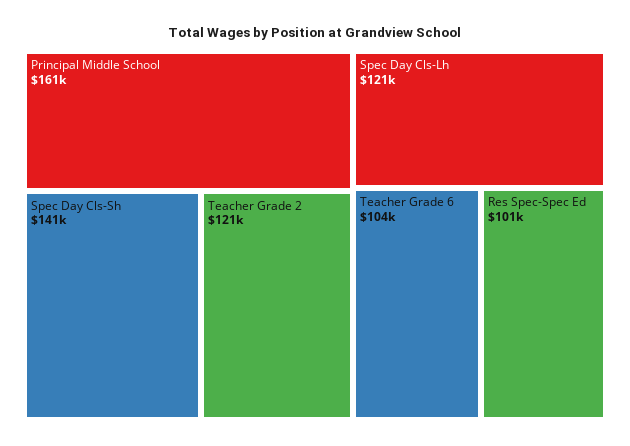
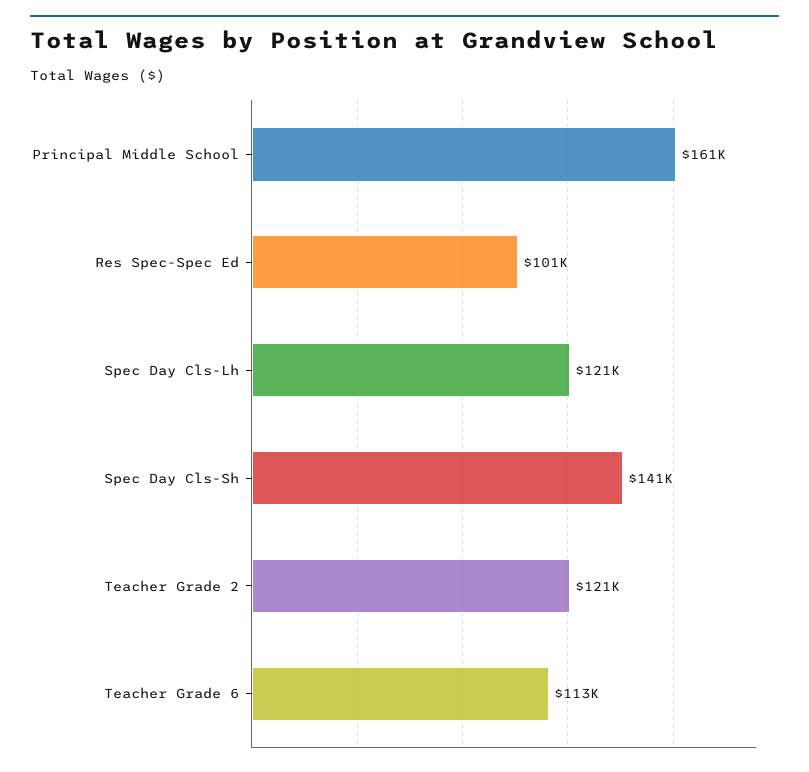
Teacher Grade 6: 104000 -> 113000

